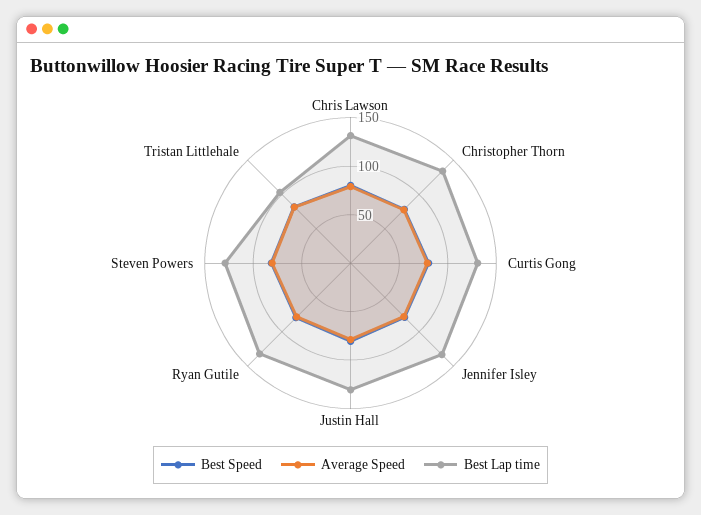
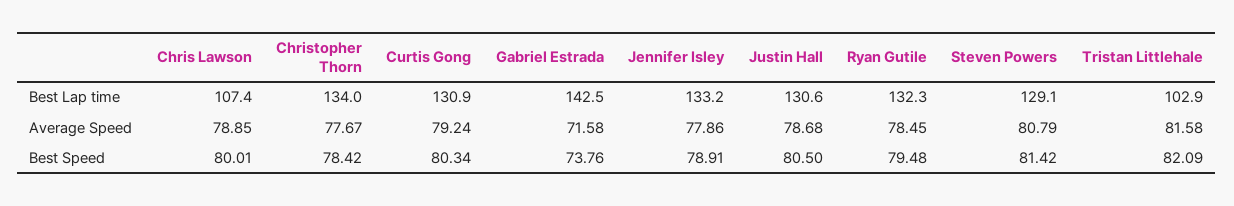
Best Lap time, Chris Lawson: 130 -> 107.4
Best Lap time, Gabriel Estrada: none -> 142.5
Average Speed, Gabriel Estrada: none -> 71.58
Best Speed, Gabriel Estrada: none -> 73.76

